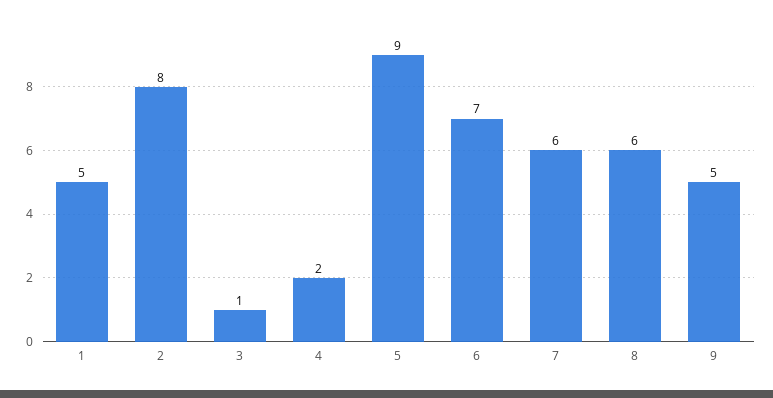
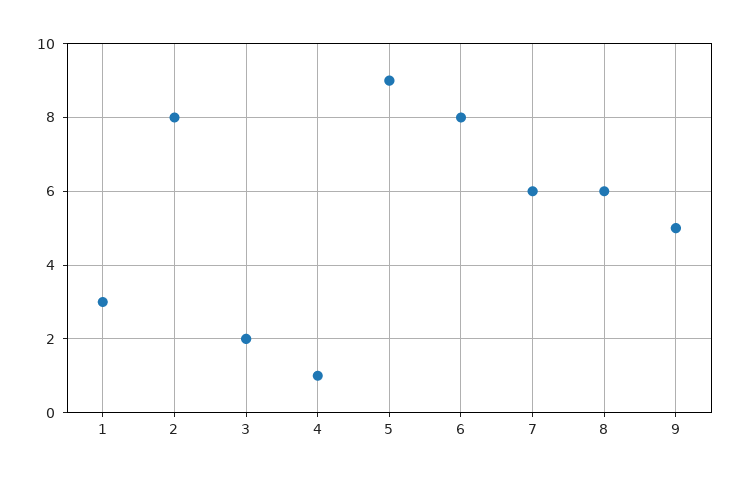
1: 5 -> 3
3: 1 -> 2
4: 2 -> 1
6: 7 -> 8

